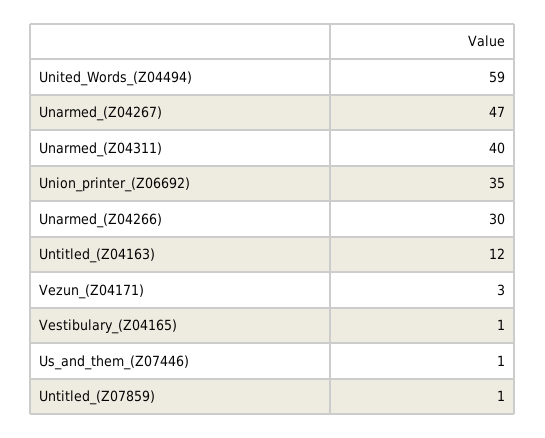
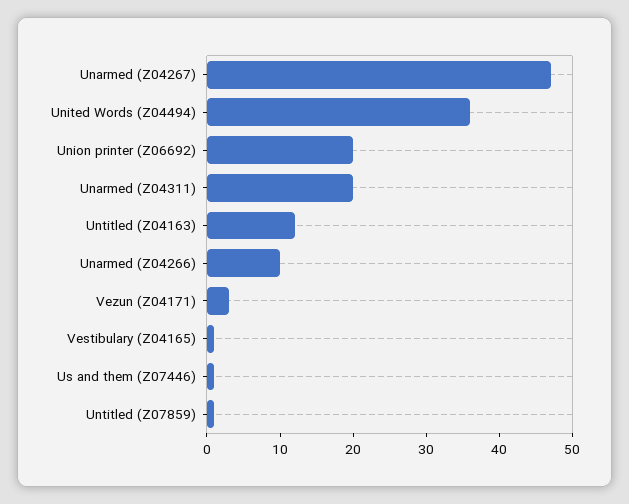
United_Words_(Z04494): 59 -> 35
Unarmed_(Z04311): 40 -> 20
Union_printer_(Z06692): 35 -> 20
Unarmed_(Z04266): 30 -> 10

